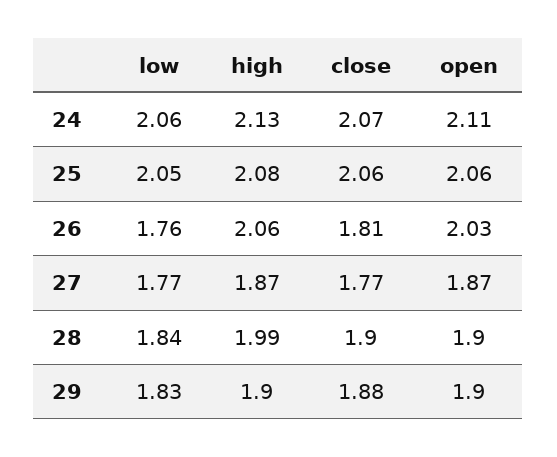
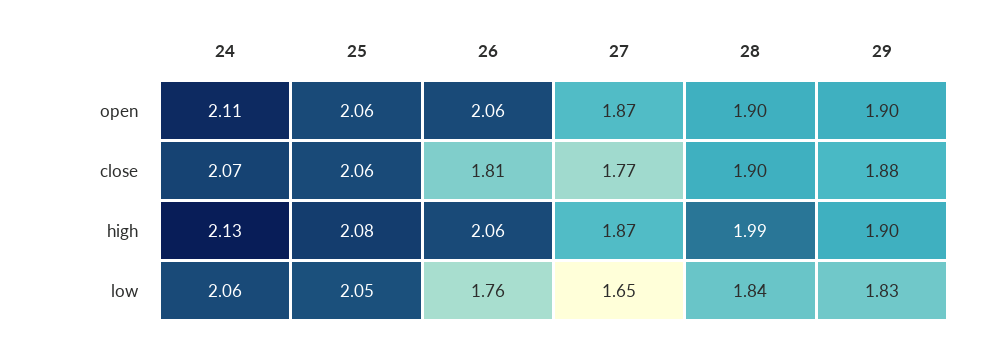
open, 26: 2.03 -> 2.06
low, 27: 1.77 -> 1.65

